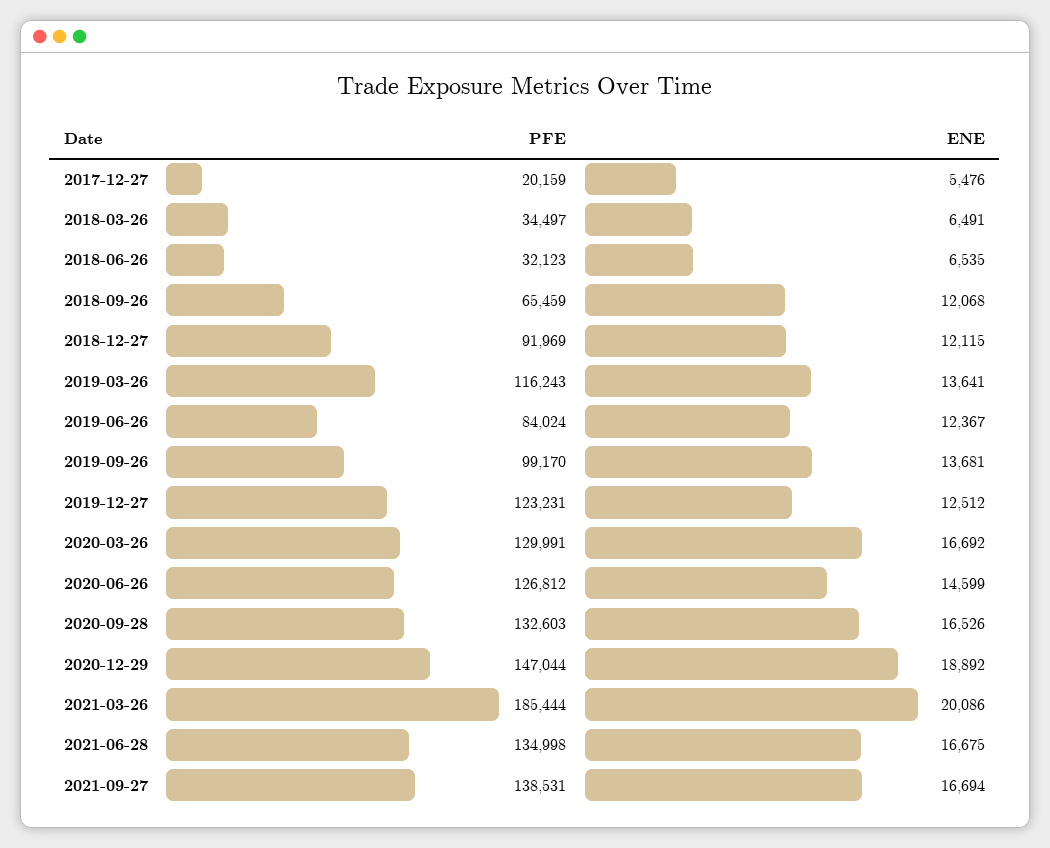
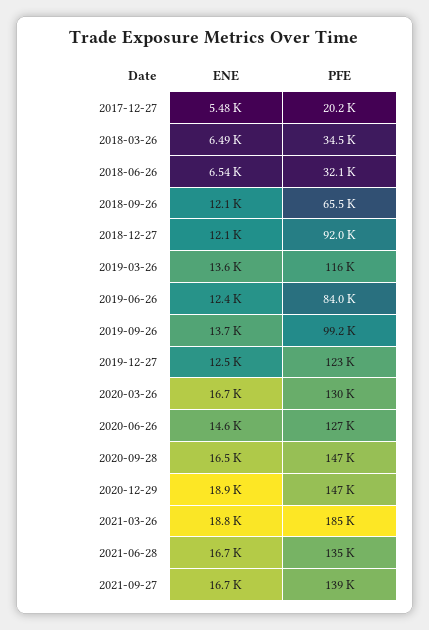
PFE, 2020-09-28: 132603 -> 147000
ENE, 2021-03-26: 20086 -> 18800

